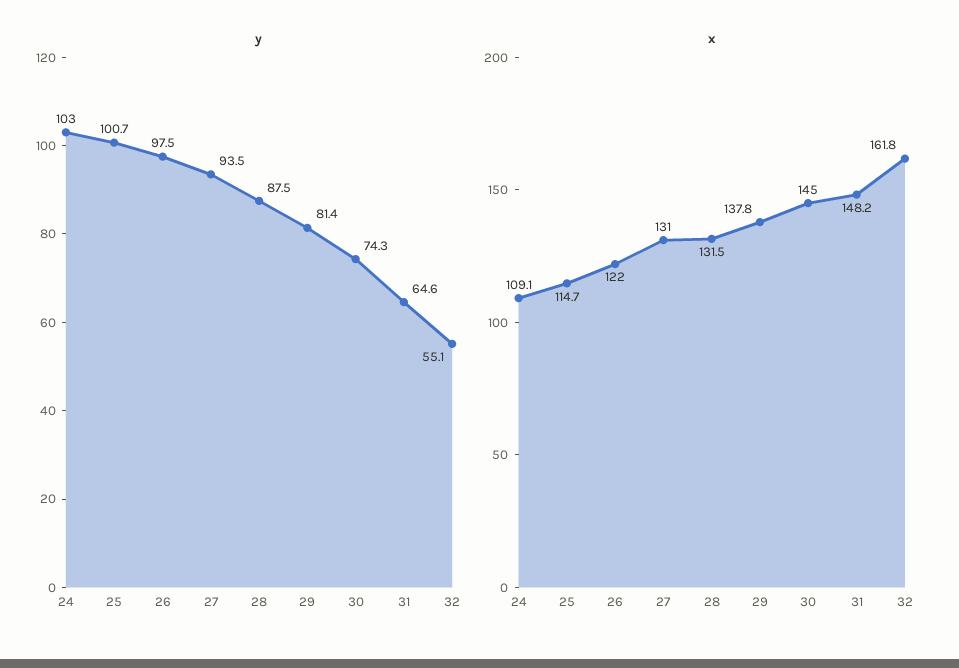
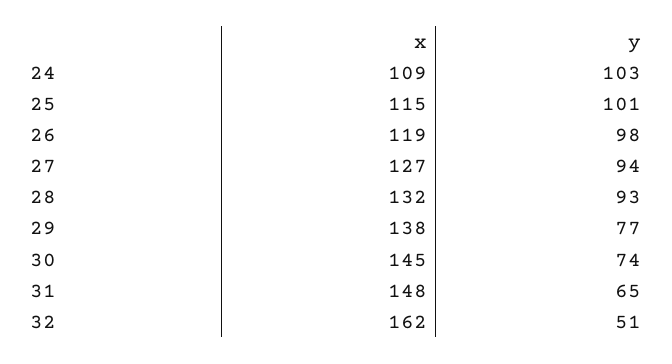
y, 28: 87.5 -> 93
y, 29: 81.4 -> 77
y, 32: 55.1 -> 51
x, 26: 122 -> 119
x, 27: 131 -> 127

